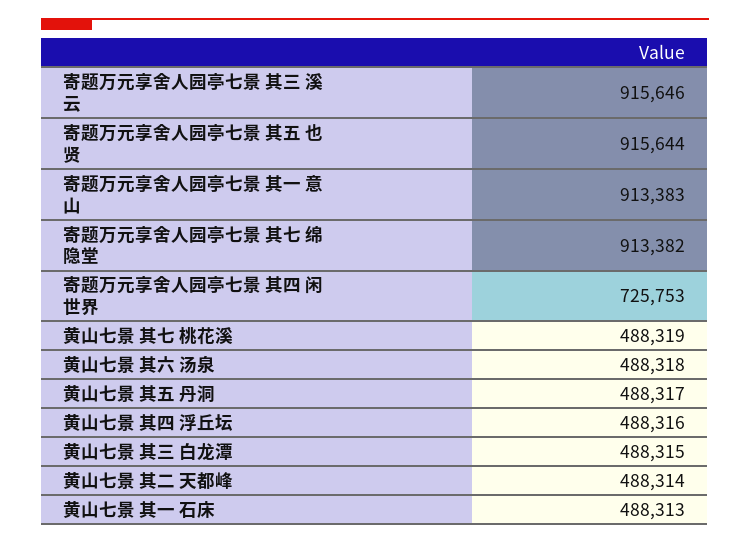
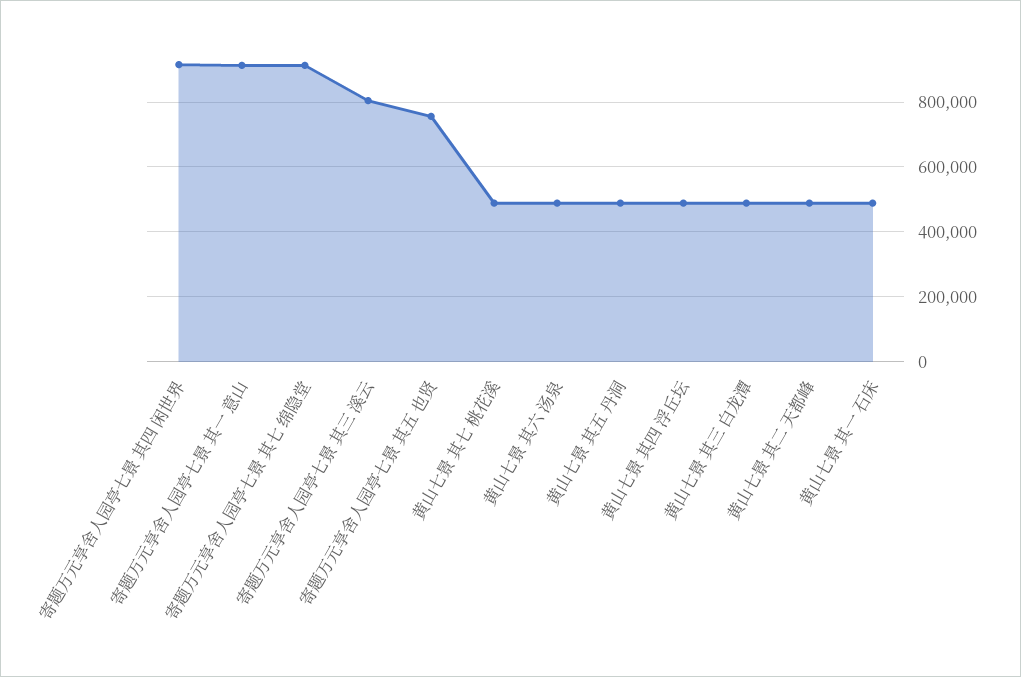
寄题万元享舍人园亭七景 其三 溪云: 915646 -> 800000
寄题万元享舍人园亭七景 其五 也贤: 915644 -> 760000
寄题万元享舍人园亭七景 其四 闲世界: 725753 -> 920000

